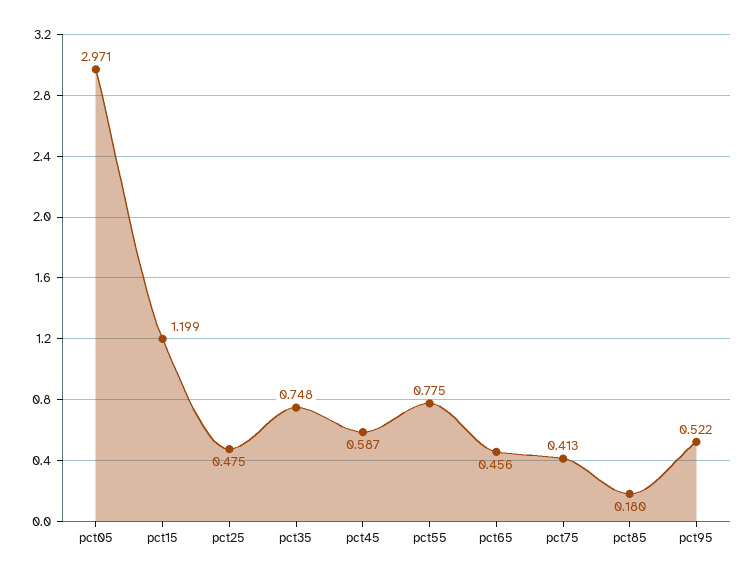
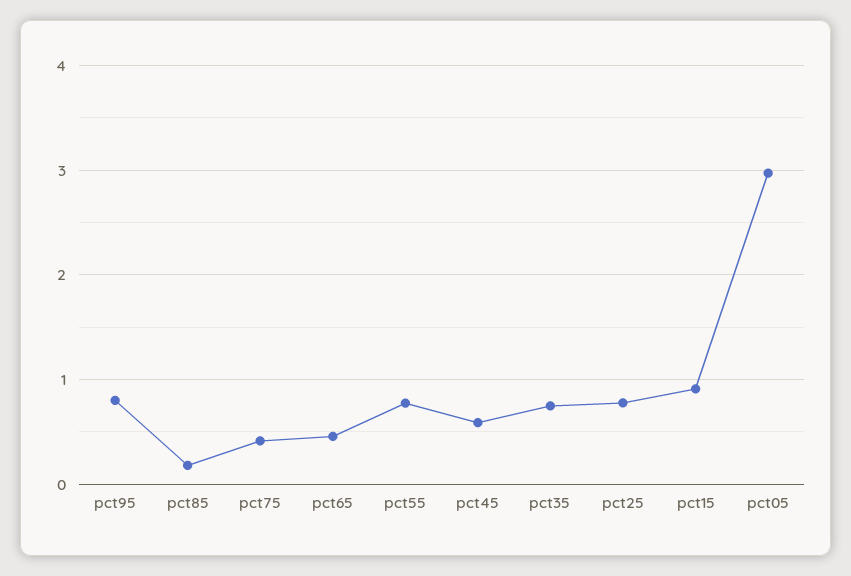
pct15: 1.199 -> 0.9
pct25: 0.475 -> 0.8
pct95: 0.522 -> 0.8

